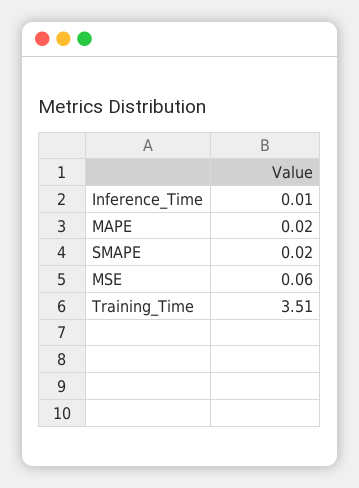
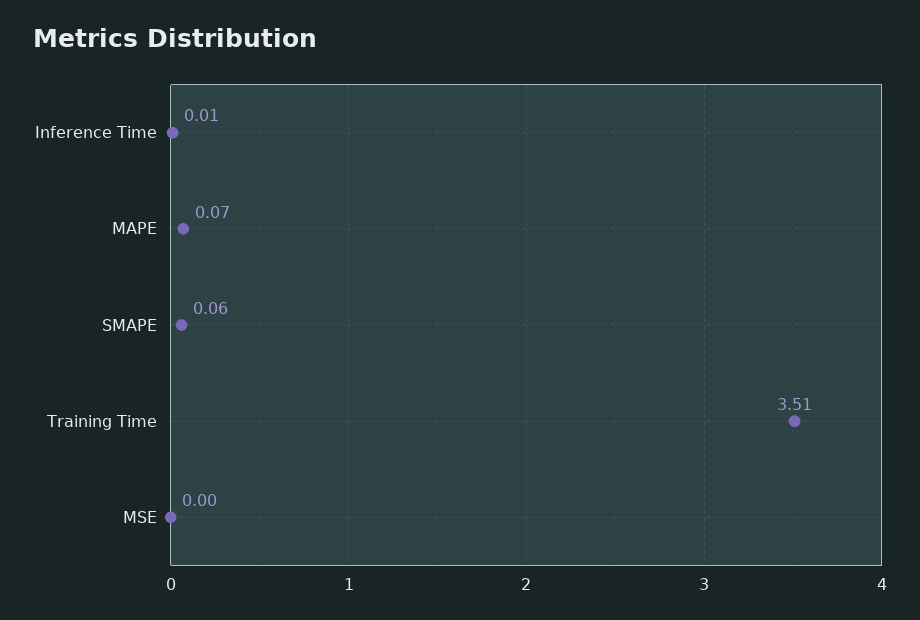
MAPE: 0.02 -> 0.07
SMAPE: 0.02 -> 0.06
MSE: 0.06 -> 0

